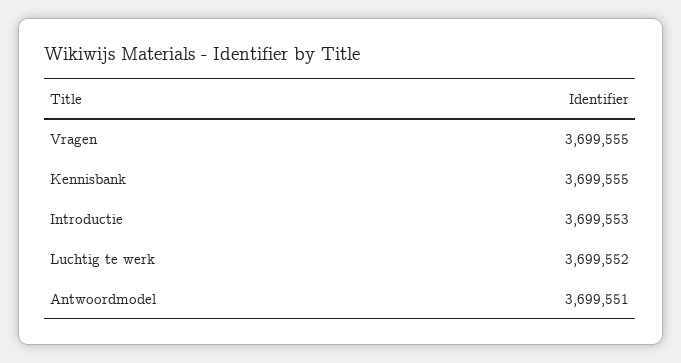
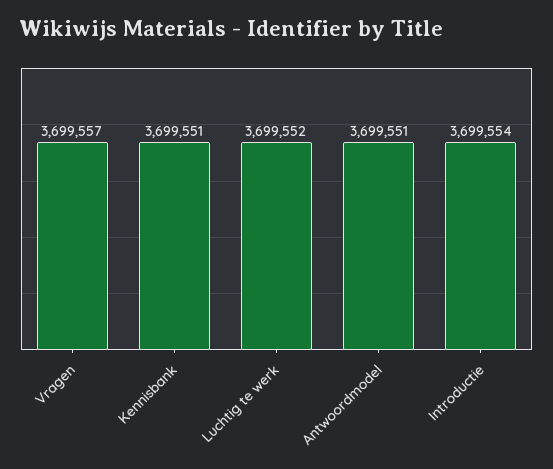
Vragen: 3699555 -> 3699557
Kennisbank: 3699555 -> 3699551
Introductie: 3699553 -> 3699554

